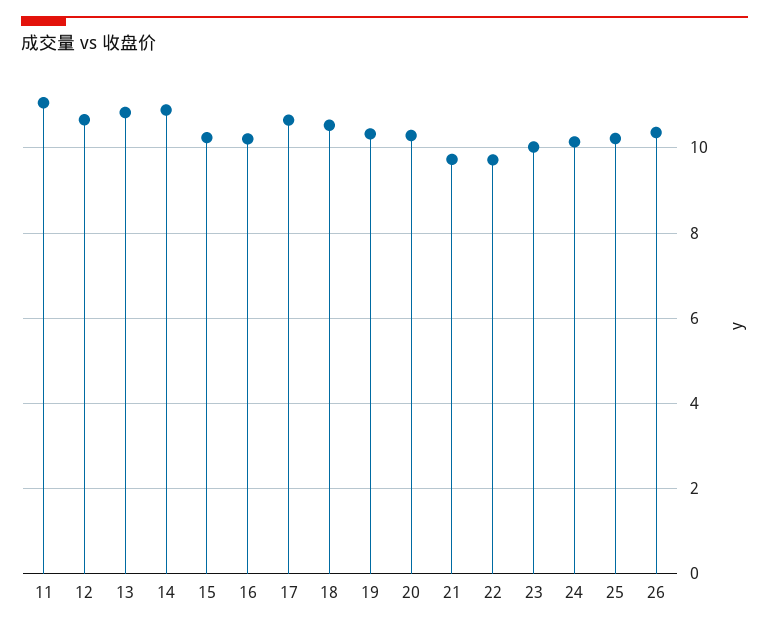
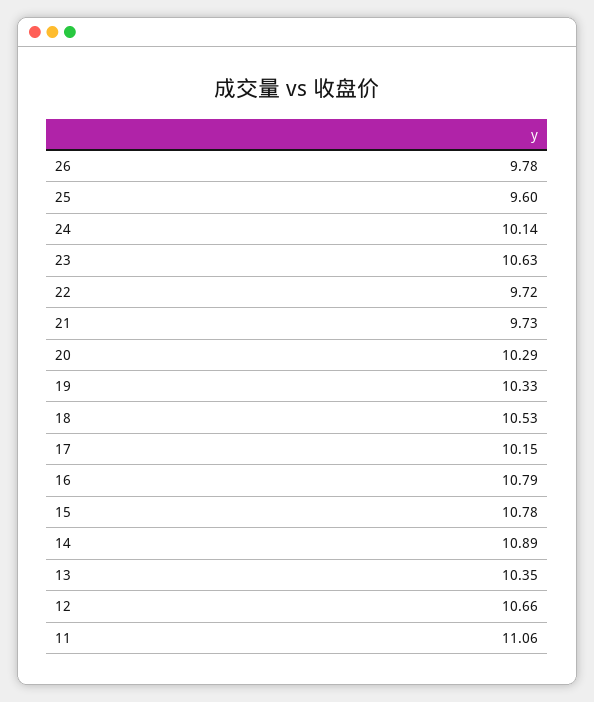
13: 10.8 -> 10.35
15: 10.2 -> 10.78
16: 10.2 -> 10.79
17: 10.6 -> 10.15
23: 10 -> 10.63
25: 10.2 -> 9.6
26: 10.4 -> 9.78

